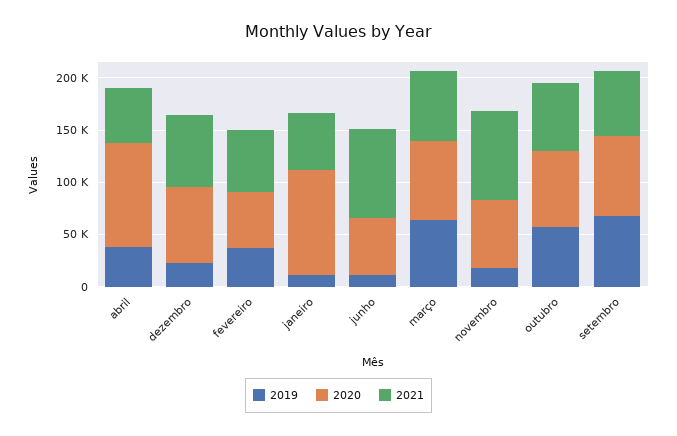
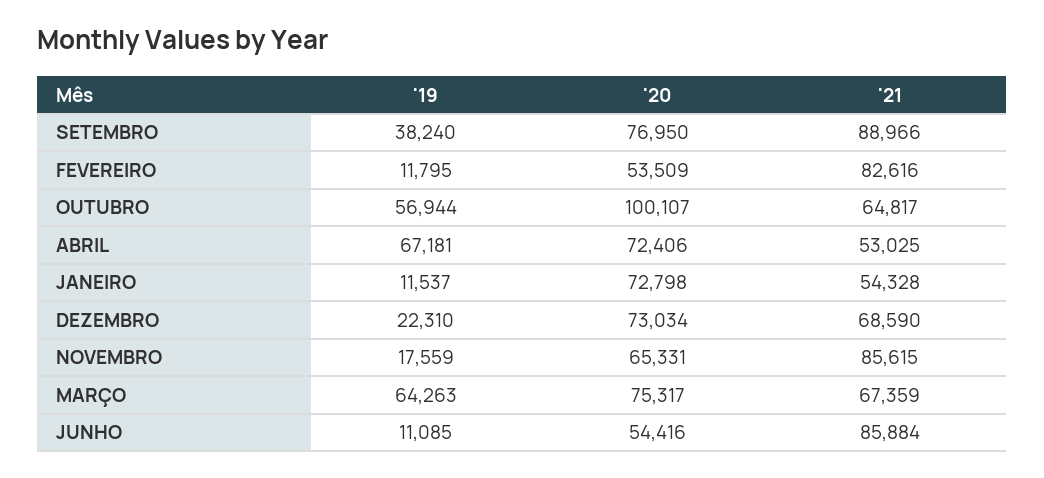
2019, abril: 40000 -> 67181
2020, abril: 100000 -> 72406
2019, fevereiro: 40000 -> 11795
2021, fevereiro: 60000 -> 82616
2020, janeiro: 100000 -> 72798
2020, outubro: 70000 -> 100107
2019, setembro: 70000 -> 38240
2021, setembro: 60000 -> 88966

